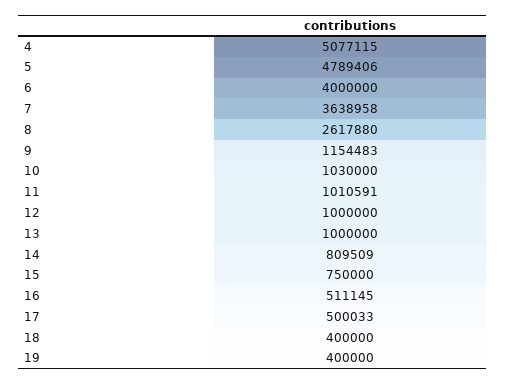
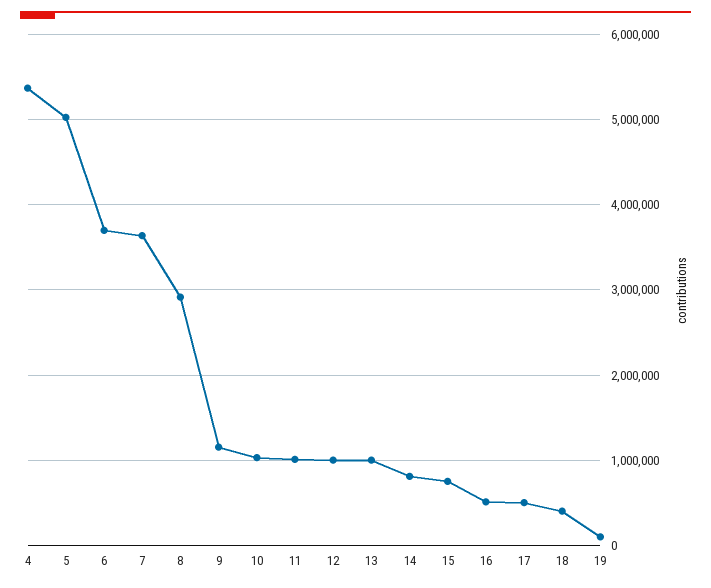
4: 5077115 -> 5400000
5: 4789406 -> 5000000
6: 4000000 -> 3700000
8: 2617880 -> 2900000
19: 400000 -> 100000

